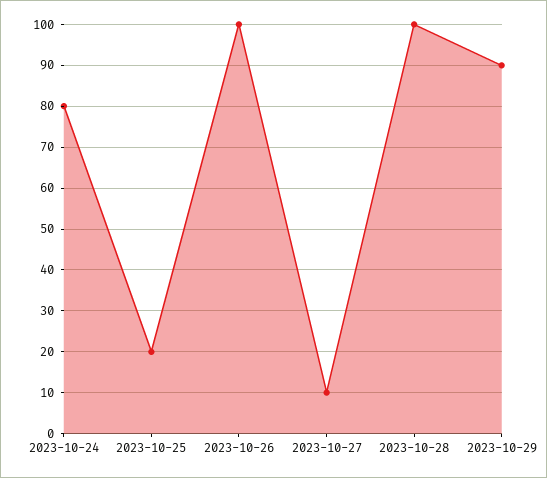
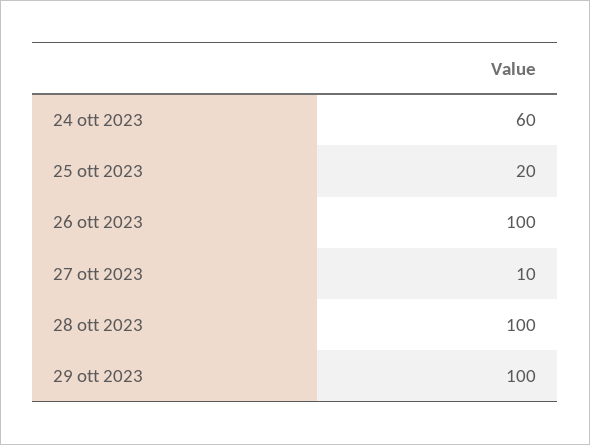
2023-10-24: 80 -> 60
2023-10-29: 90 -> 100

